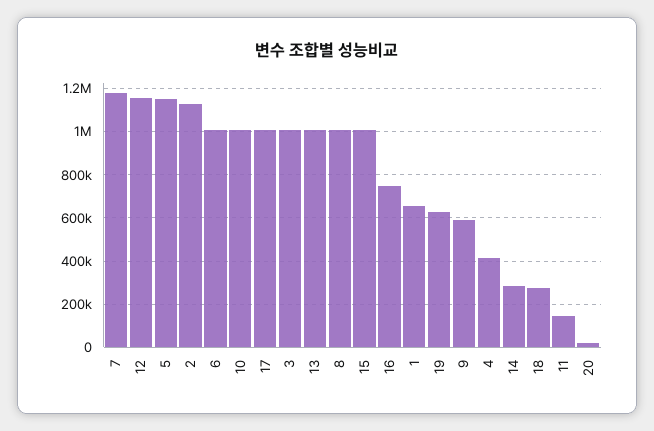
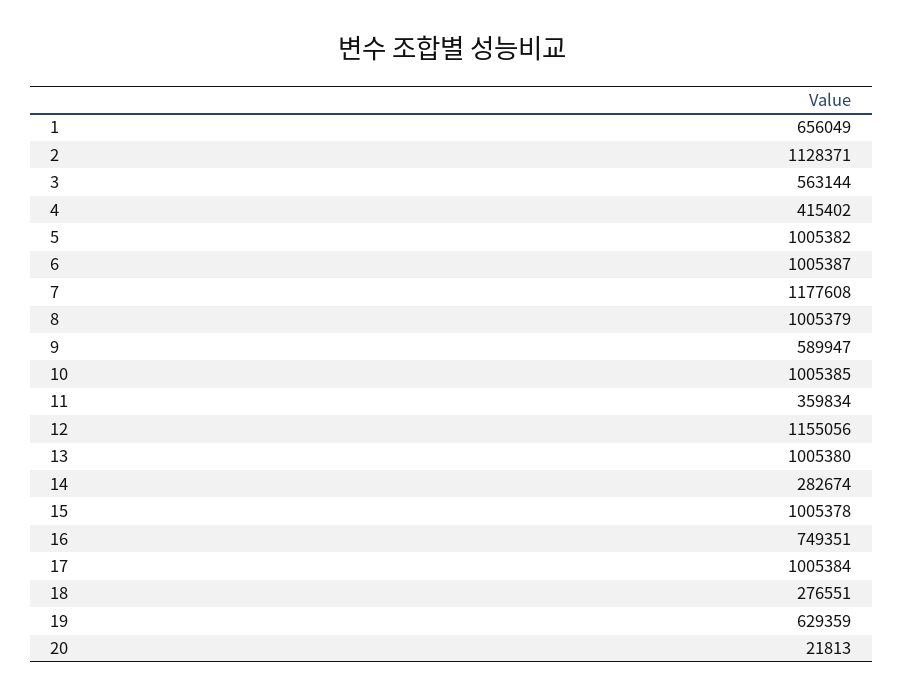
5: 1150000 -> 1005382
3: 1000000 -> 563144
11: 150000 -> 359834

